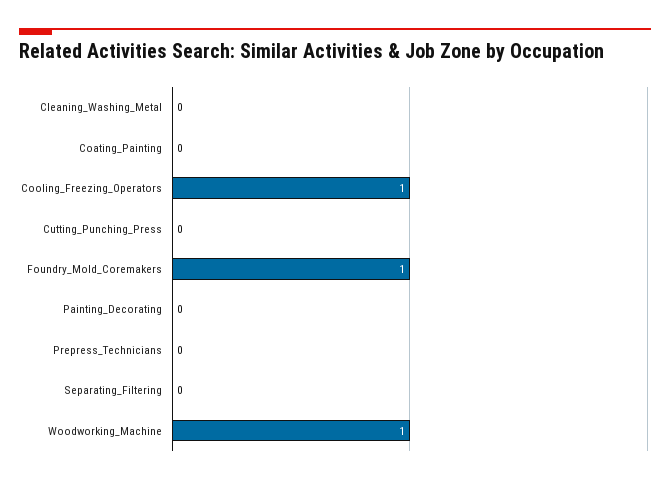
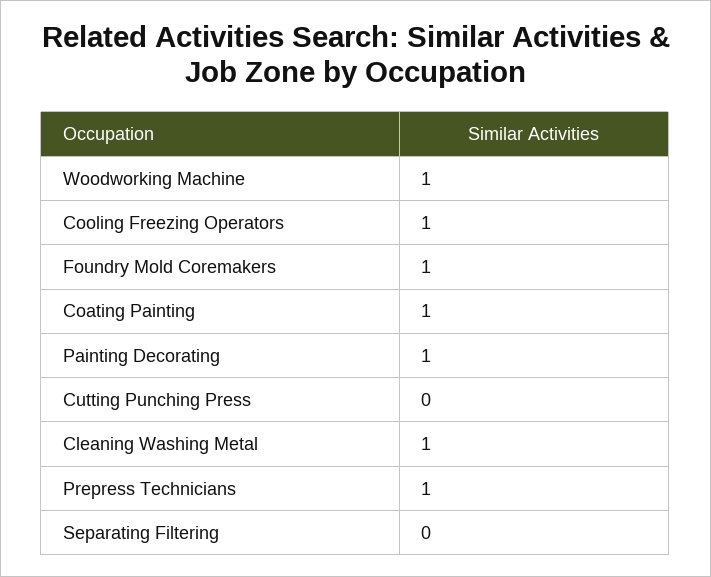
Cleaning_Washing_Metal: 0 -> 1
Coating_Painting: 0 -> 1
Painting_Decorating: 0 -> 1
Prepress_Technicians: 0 -> 1

